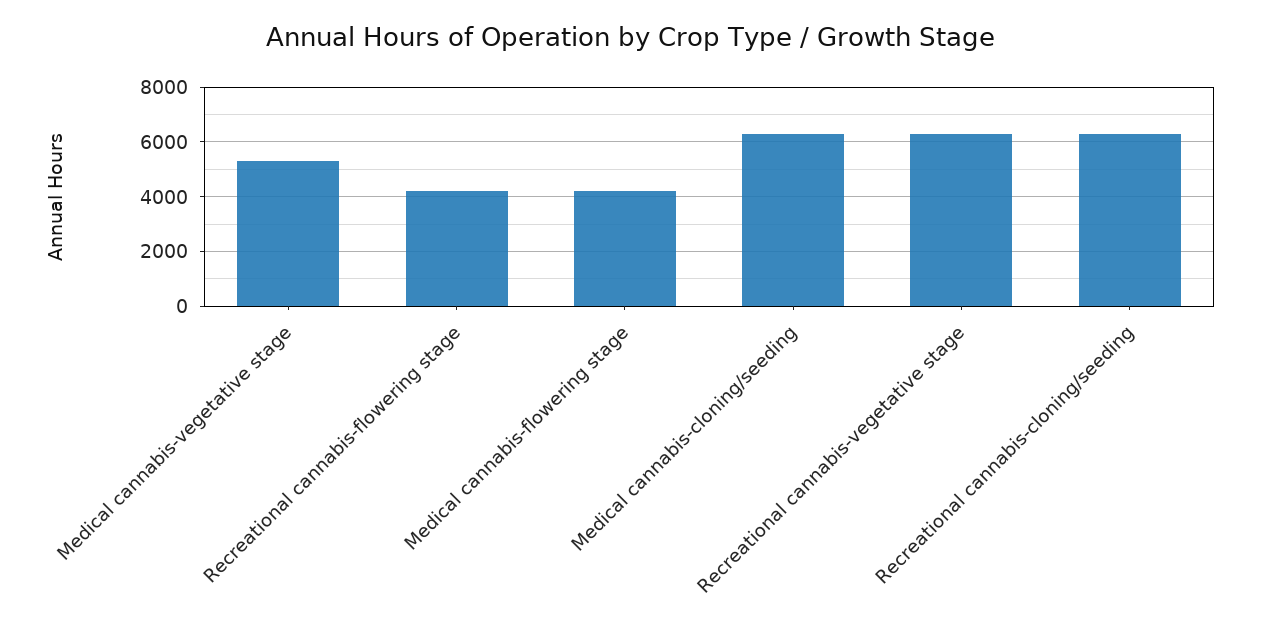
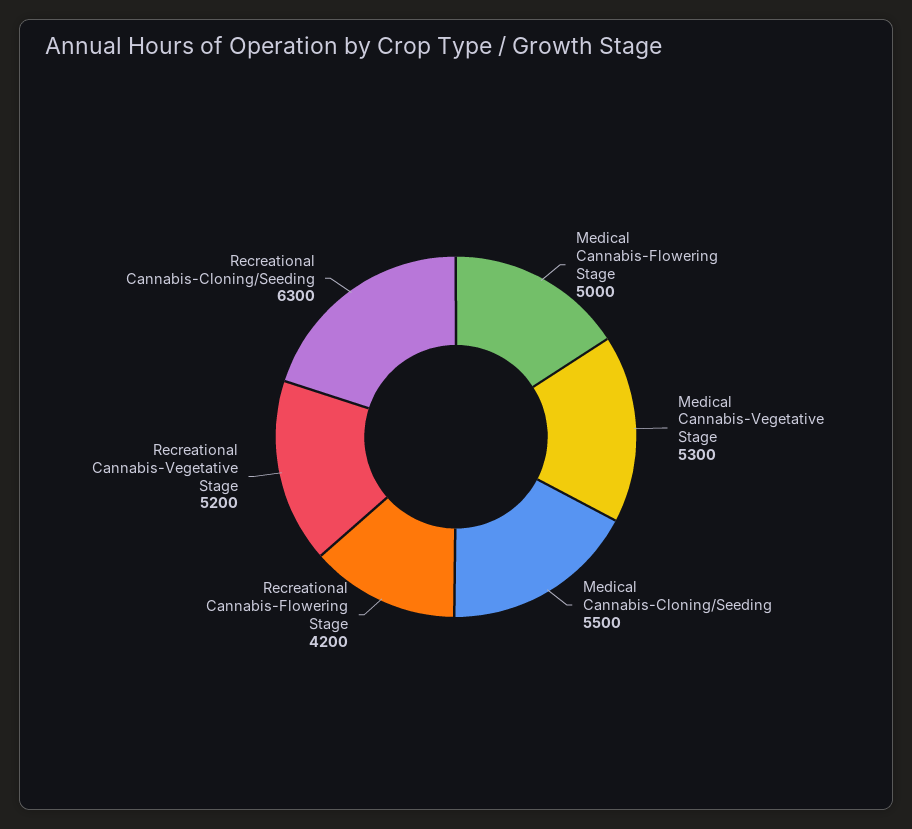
Medical cannabis-flowering stage: 4250 -> 5000
Medical cannabis-cloning/seeding: 6250 -> 5500
Recreational cannabis-vegetative stage: 6250 -> 5200

